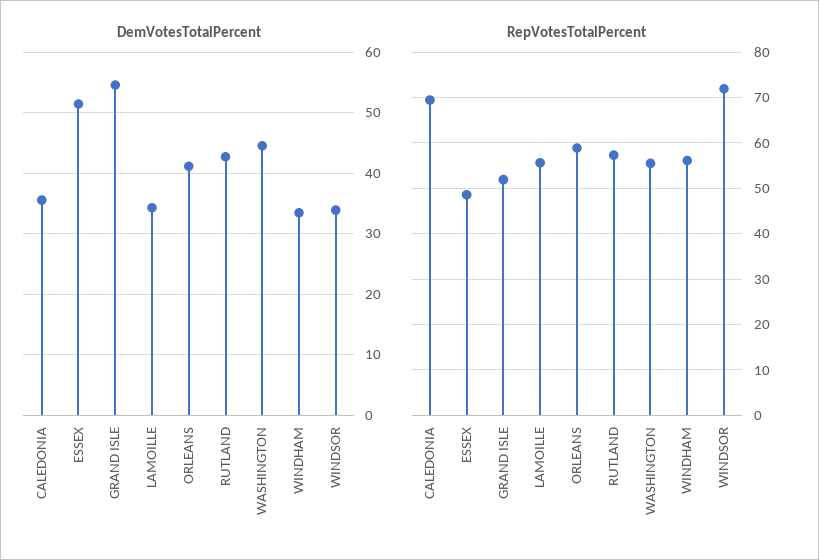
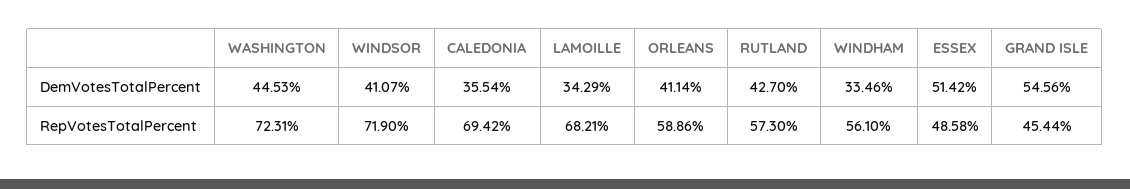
DemVotesTotalPercent, WINDSOR: 34 -> 41.07
RepVotesTotalPercent, GRAND ISLE: 52 -> 45.44
RepVotesTotalPercent, LAMOILLE: 56 -> 68.21
RepVotesTotalPercent, WASHINGTON: 56 -> 72.31

